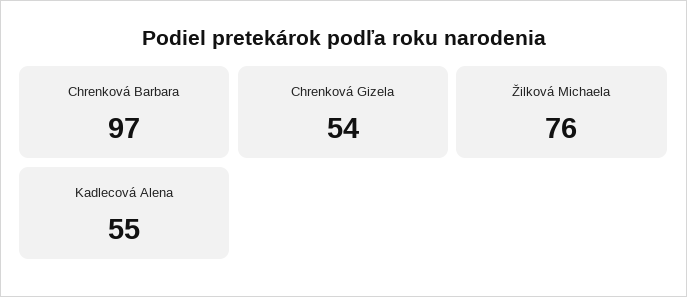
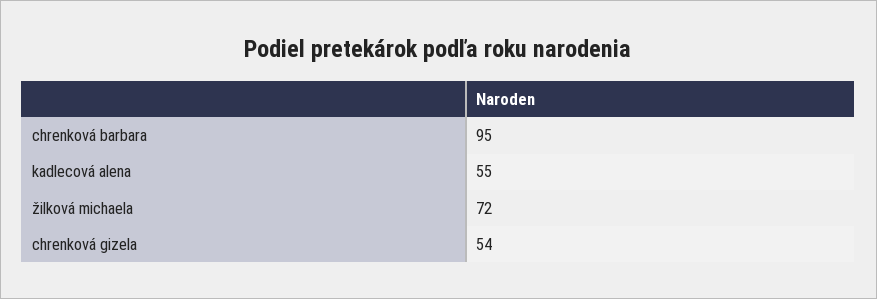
Chrenková Barbara: 97 -> 95
Žilková Michaela: 76 -> 72

